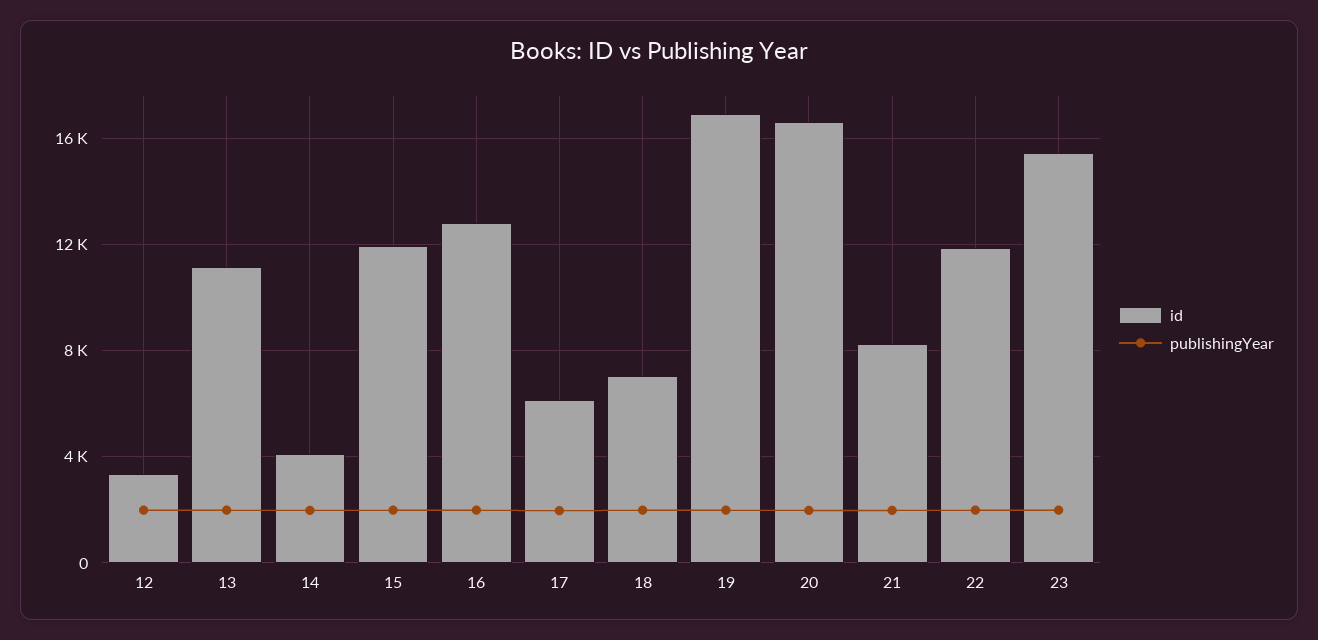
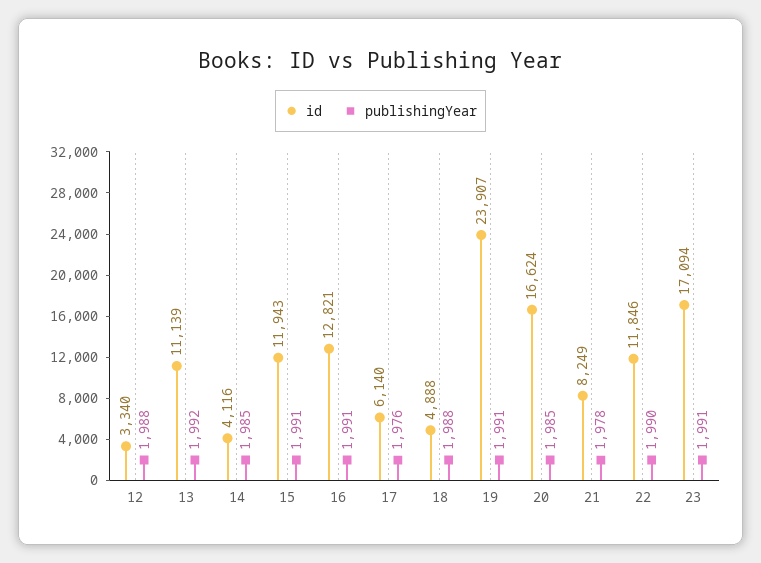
id, 18: 7000 -> 4888
id, 19: 17000 -> 23907
id, 23: 15500 -> 17094

